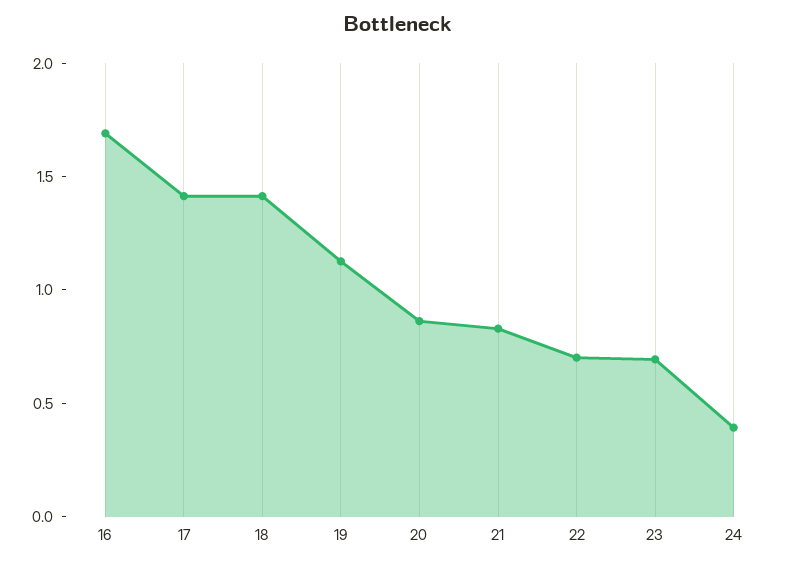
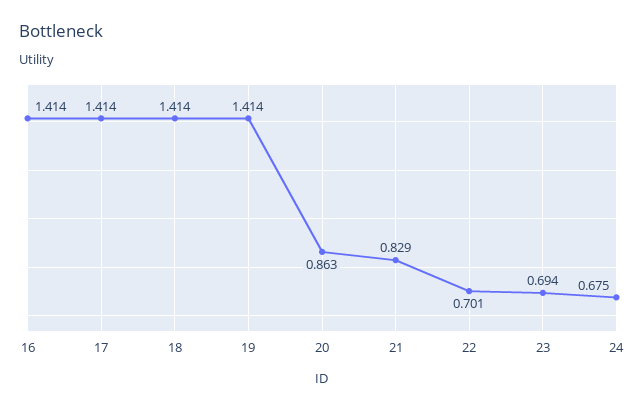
16: 1.7 -> 1.414
19: 1.1 -> 1.414
24: 0.4 -> 0.675

